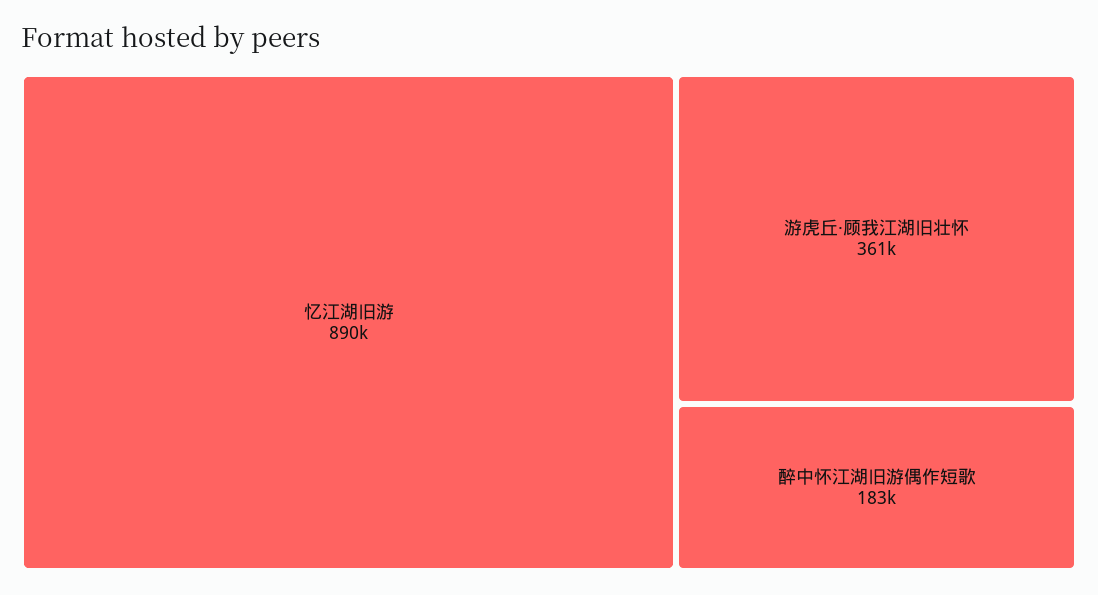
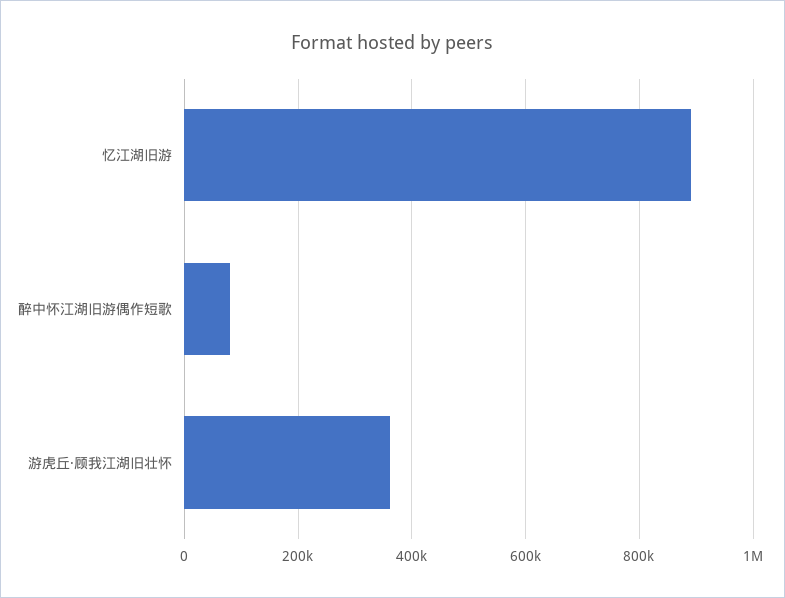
醉中怀江湖旧游偶作短歌: 183000 -> 80000

